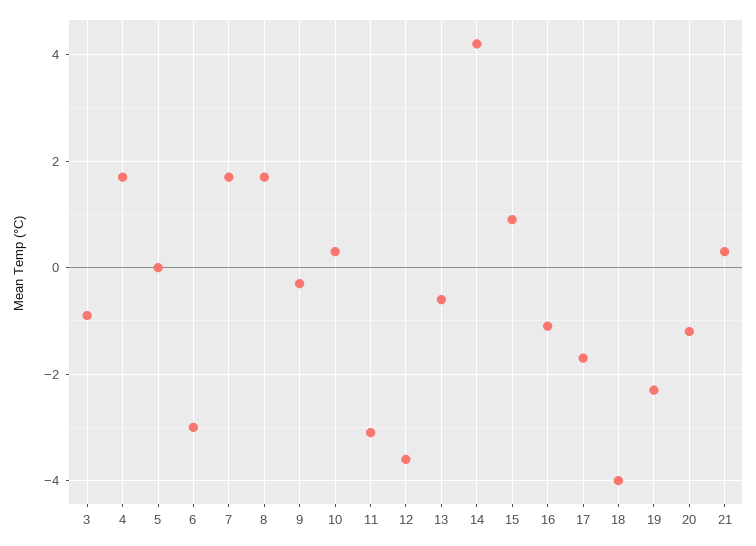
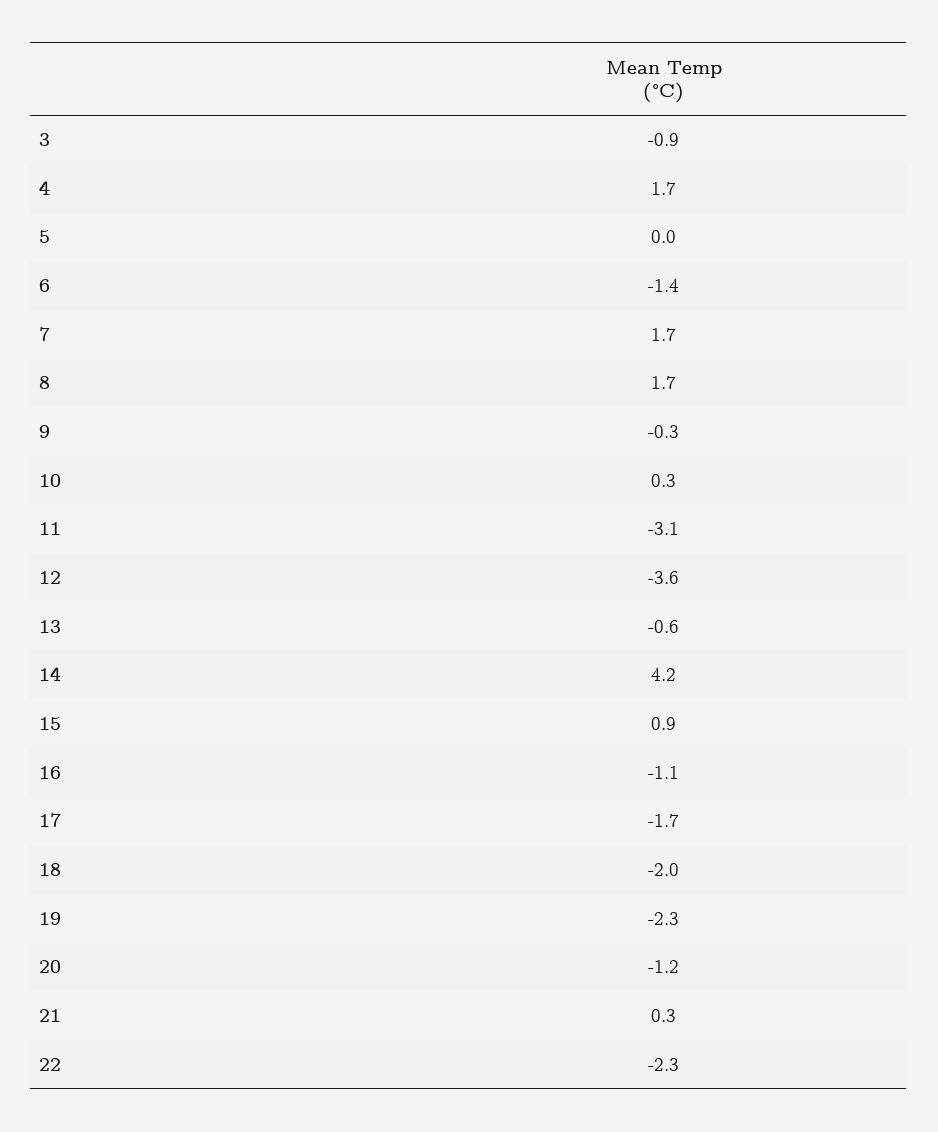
6: -3 -> -1.4
18: -4 -> -2
22: none -> -2.3

